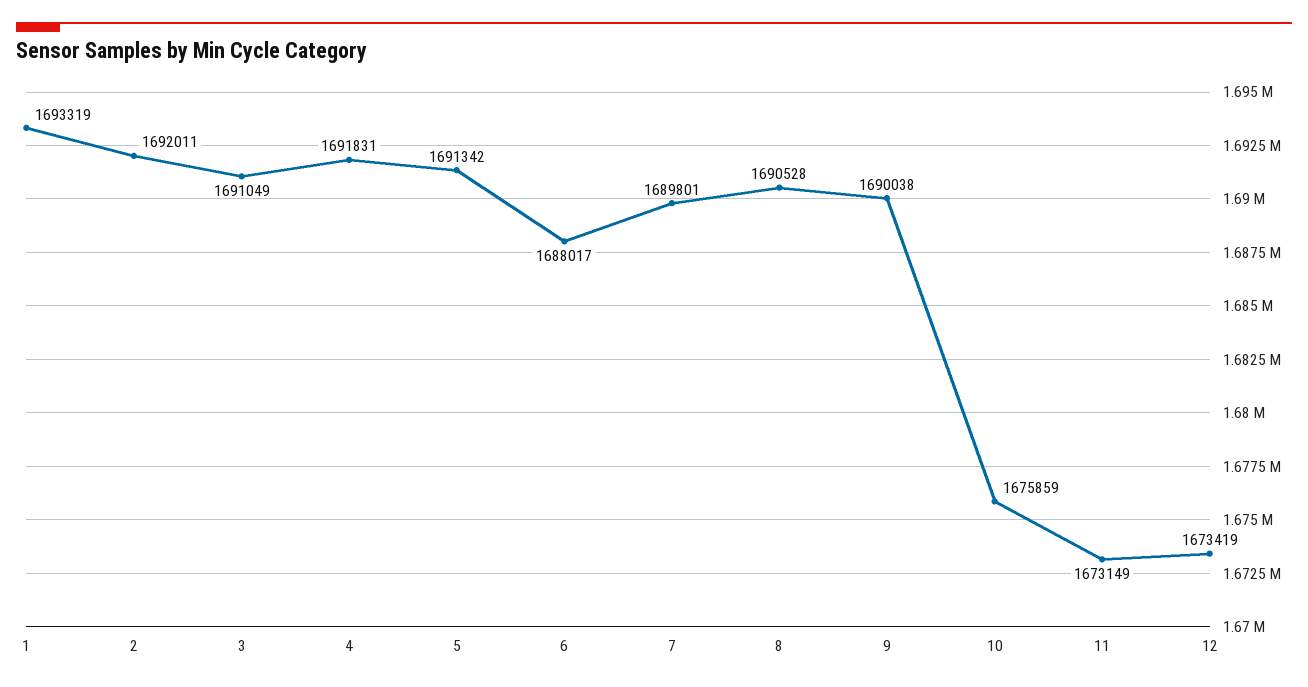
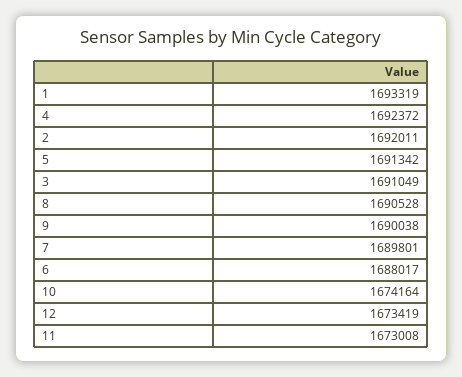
4: 1691831 -> 1692372
10: 1675859 -> 1674164
11: 1673149 -> 1673008

